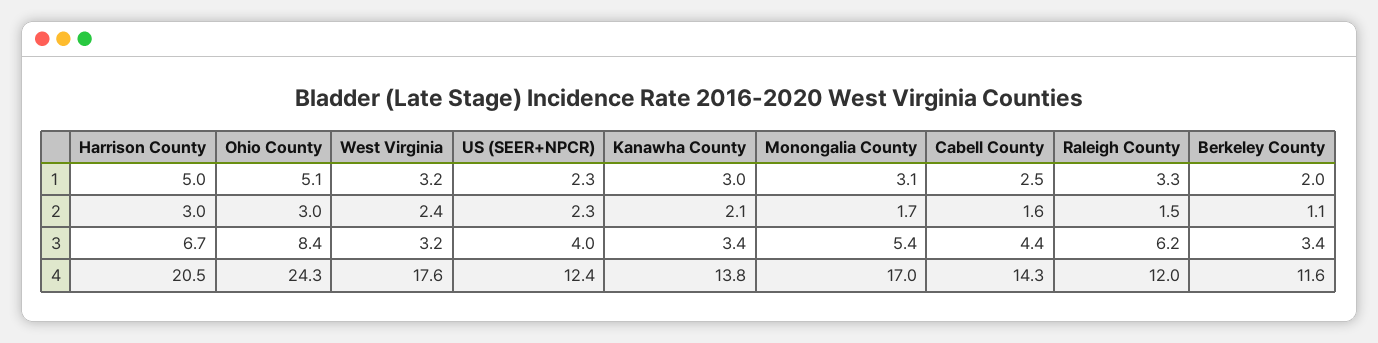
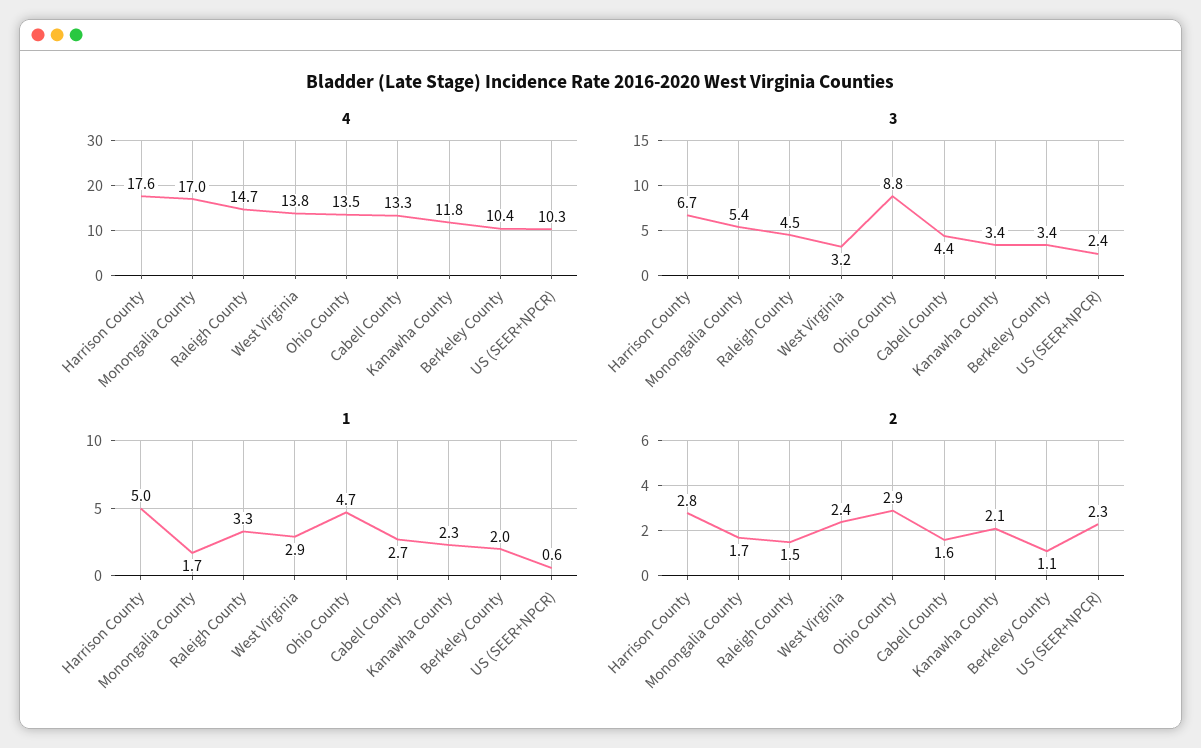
1, Ohio County: 5.1 -> 4.7
1, West Virginia: 3.2 -> 2.9
1, US (SEER+NPCR): 2.3 -> 0.6
1, Kanawha County: 3 -> 2.3
1, Monongalia County: 3.1 -> 1.7
1, Cabell County: 2.5 -> 2.7
2, Harrison County: 3 -> 2.8
2, Ohio County: 3 -> 2.9
3, Ohio County: 8.4 -> 8.8
3, US (SEER+NPCR): 4 -> 2.4
3, Raleigh County: 6.2 -> 4.5
4, Harrison County: 20.5 -> 17.6
4, Ohio County: 24.3 -> 13.5
4, West Virginia: 17.6 -> 13.8
4, US (SEER+NPCR): 12.4 -> 10.3
4, Kanawha County: 13.8 -> 11.8
4, Cabell County: 14.3 -> 13.3
4, Raleigh County: 12 -> 14.7
4, Berkeley County: 11.6 -> 10.4

